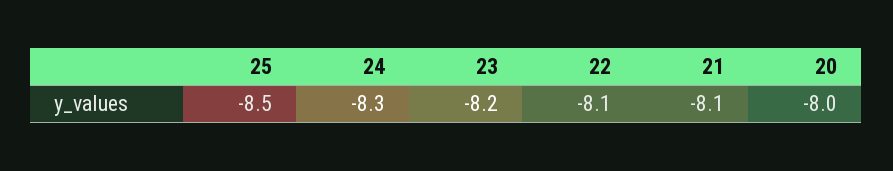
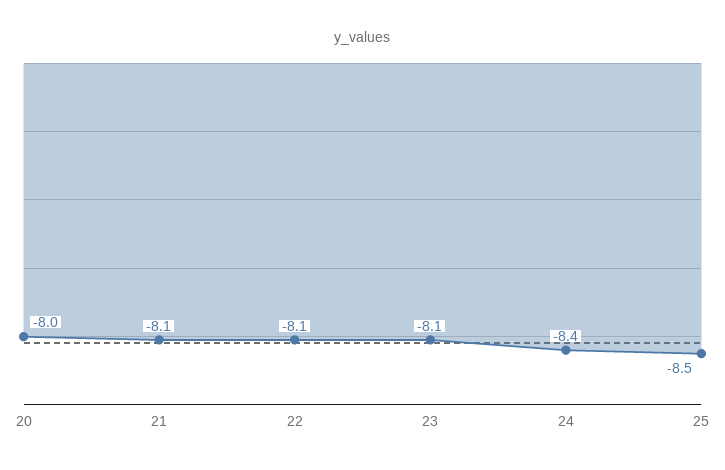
24: -8.3 -> -8.4
23: -8.2 -> -8.1

